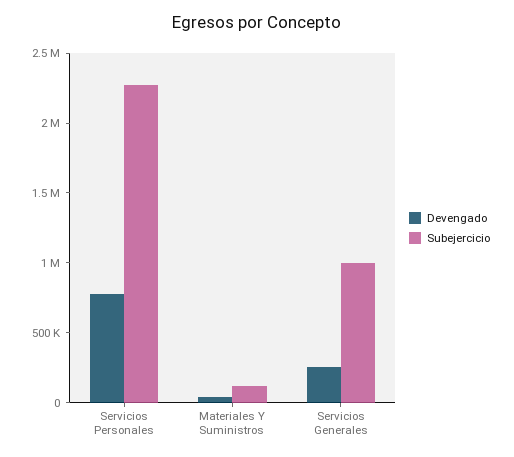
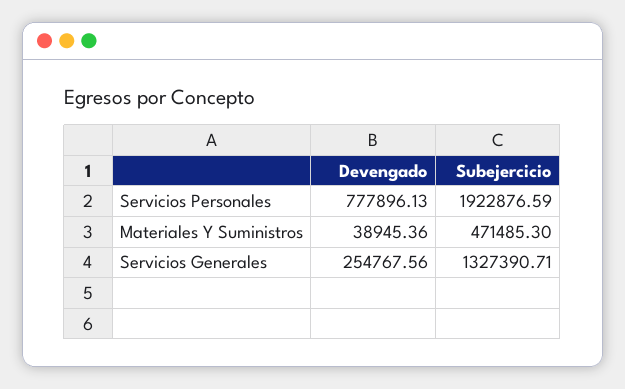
Subejercicio, Servicios Personales: 2300000 -> 1922876.59
Subejercicio, Materiales Y Suministros: 100000 -> 471485.3
Subejercicio, Servicios Generales: 1000000 -> 1327390.71

